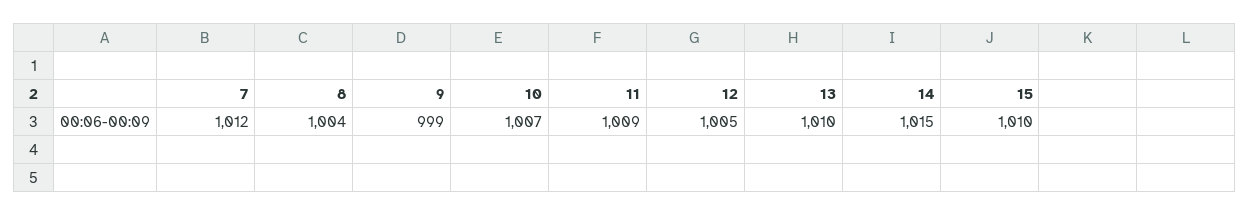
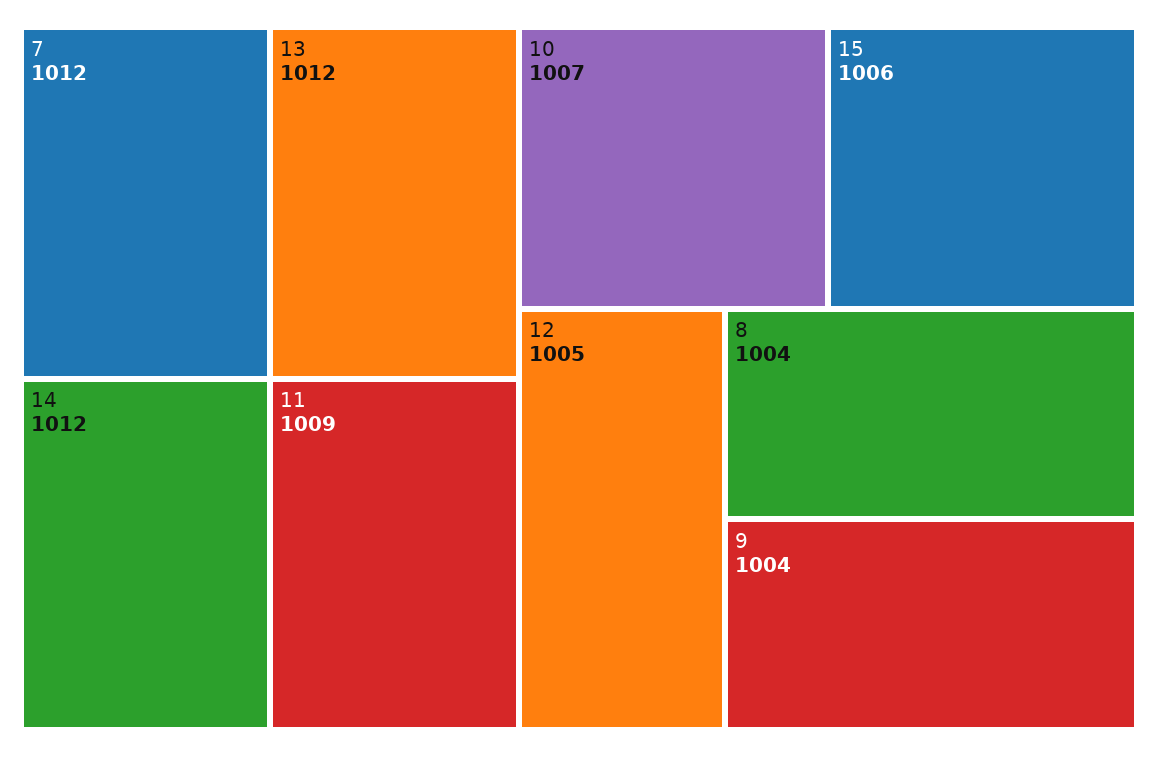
9: 999 -> 1004
13: 1010 -> 1012
14: 1015 -> 1012
15: 1010 -> 1006

